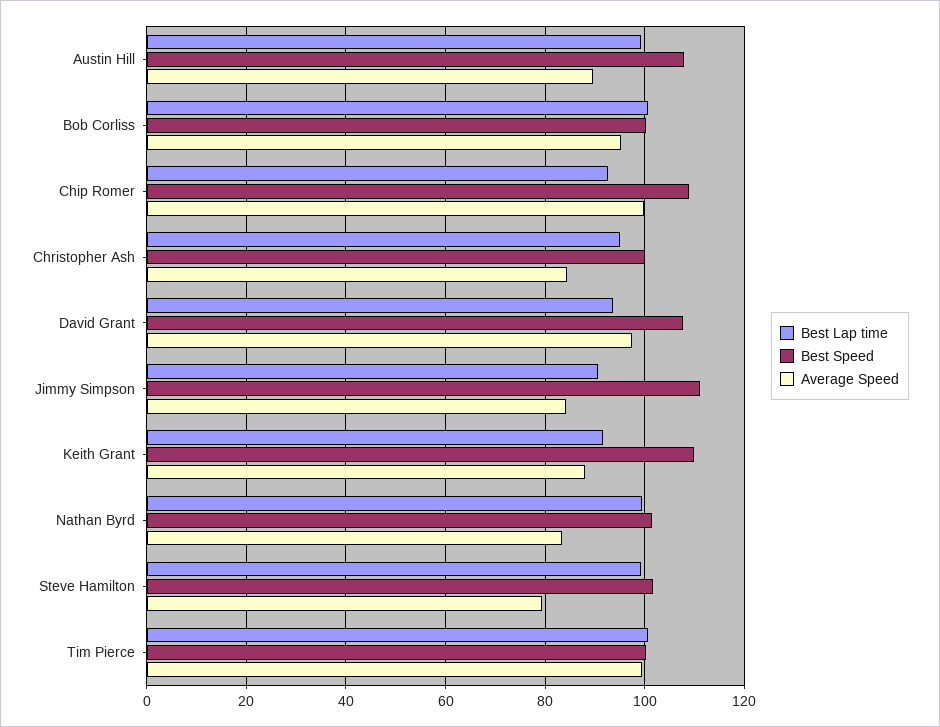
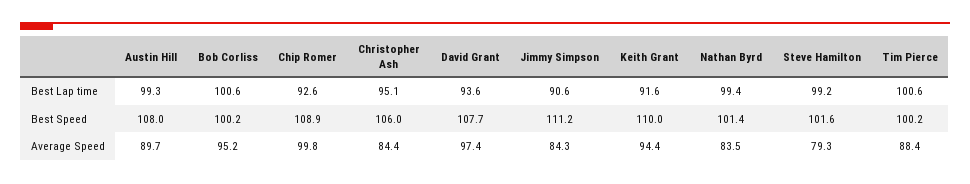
Best Speed, Christopher Ash: 100 -> 106
Average Speed, Keith Grant: 88 -> 94.4
Average Speed, Tim Pierce: 100 -> 88.4

